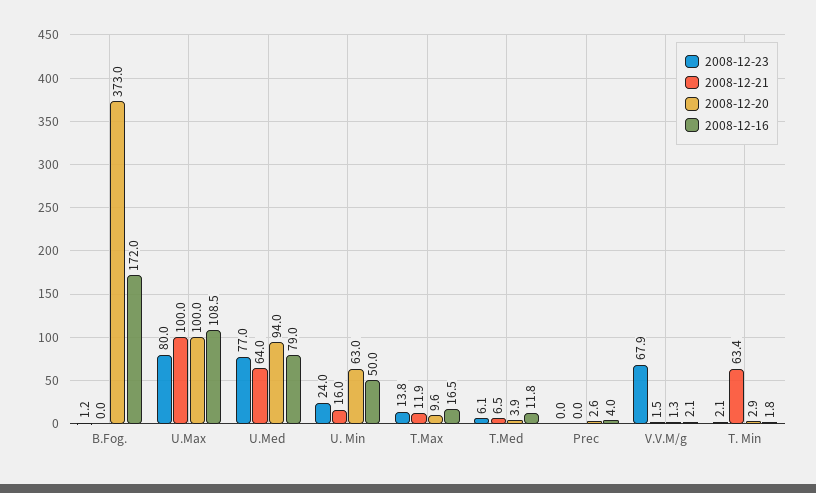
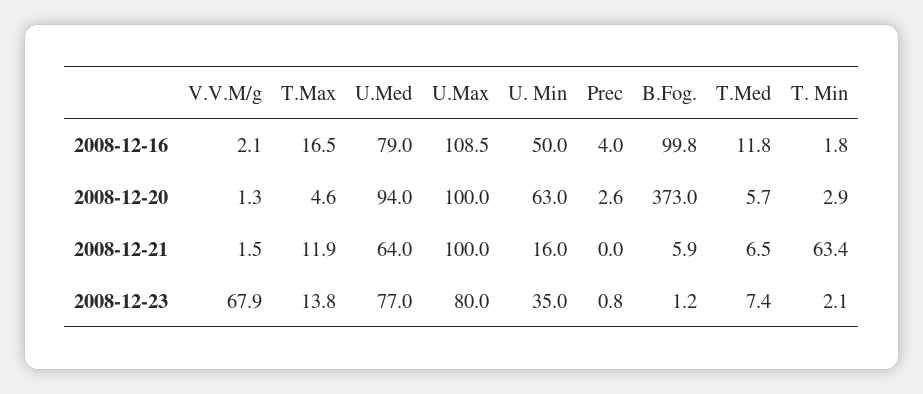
2008-12-21, B.Fog.: 0 -> 5.9
2008-12-16, B.Fog.: 172 -> 99.8
2008-12-23, U. Min: 24 -> 35
2008-12-20, T.Max: 9.6 -> 4.6
2008-12-23, T.Med: 6.1 -> 7.4
2008-12-20, T.Med: 3.9 -> 5.7
2008-12-23, Prec: 0 -> 0.8

